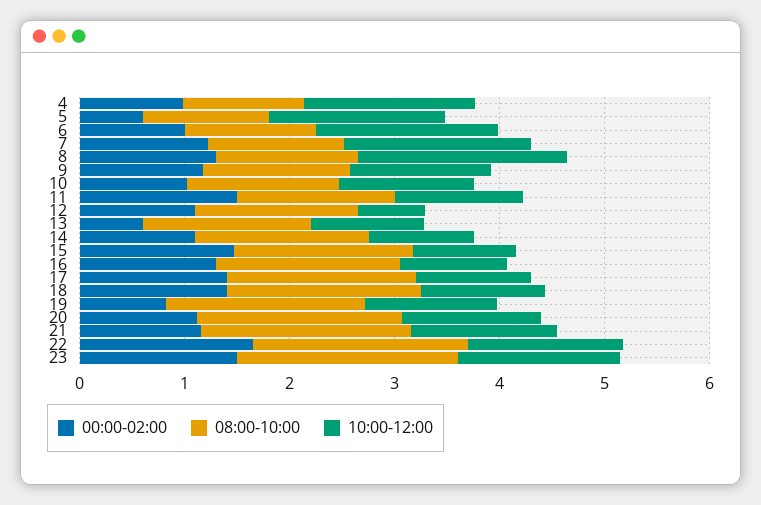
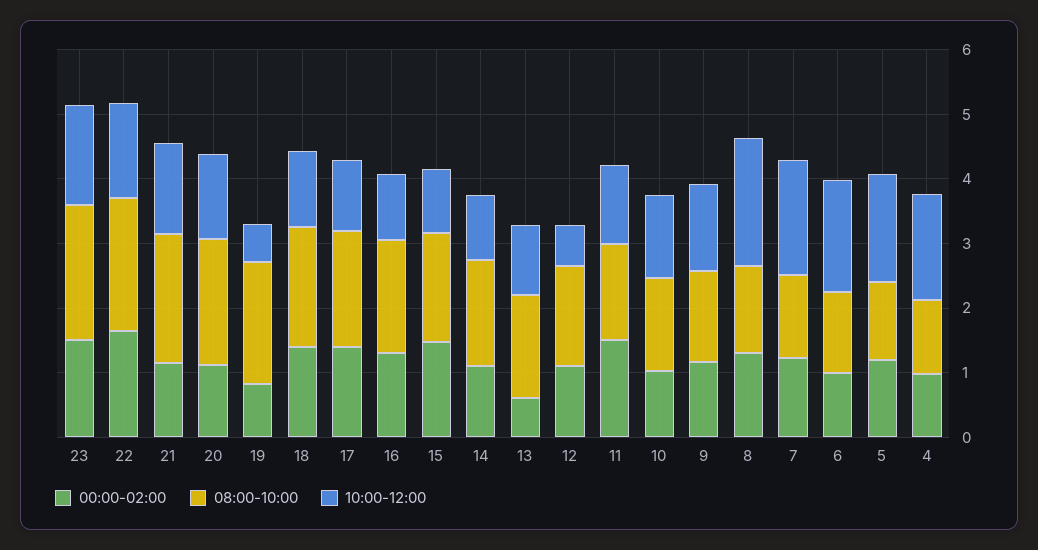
00:00-02:00, 5: 0.6 -> 1.2
10:00-12:00, 19: 1.2 -> 0.6

